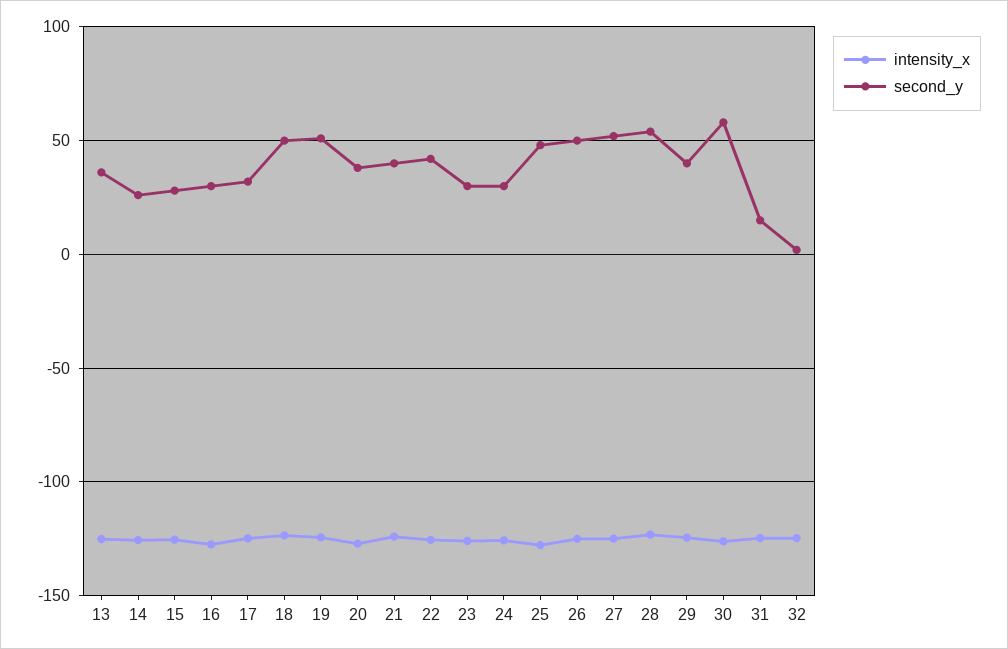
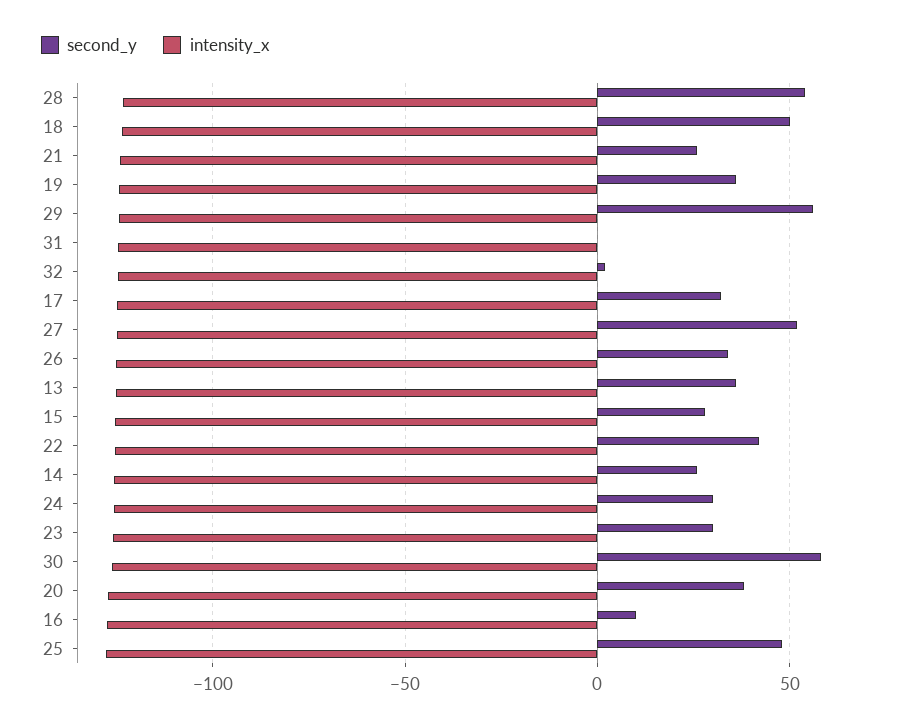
second_y, 16: 30 -> 10
second_y, 19: 50 -> 35
second_y, 21: 40 -> 25
second_y, 26: 50 -> 35
second_y, 29: 40 -> 55
second_y, 31: 15 -> 0

